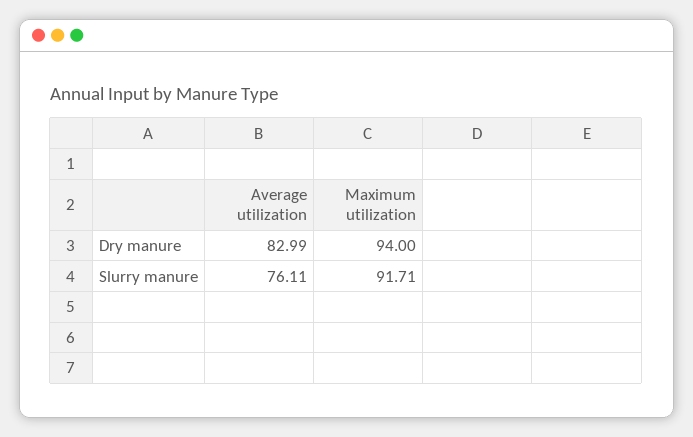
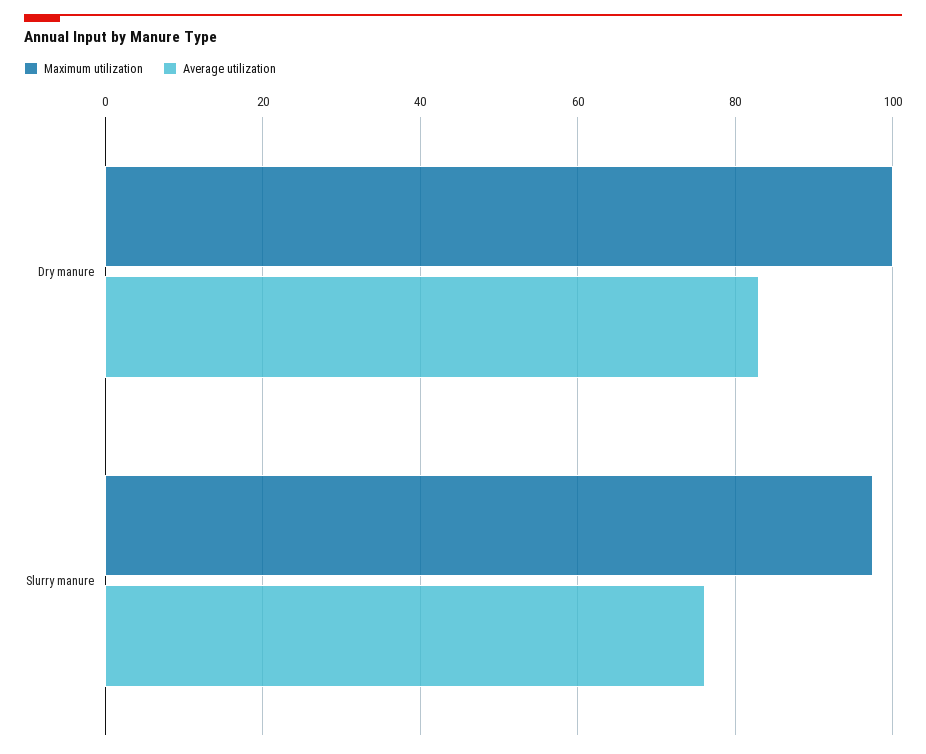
Maximum utilization, Dry manure: 94 -> 100
Maximum utilization, Slurry manure: 91.71 -> 98

